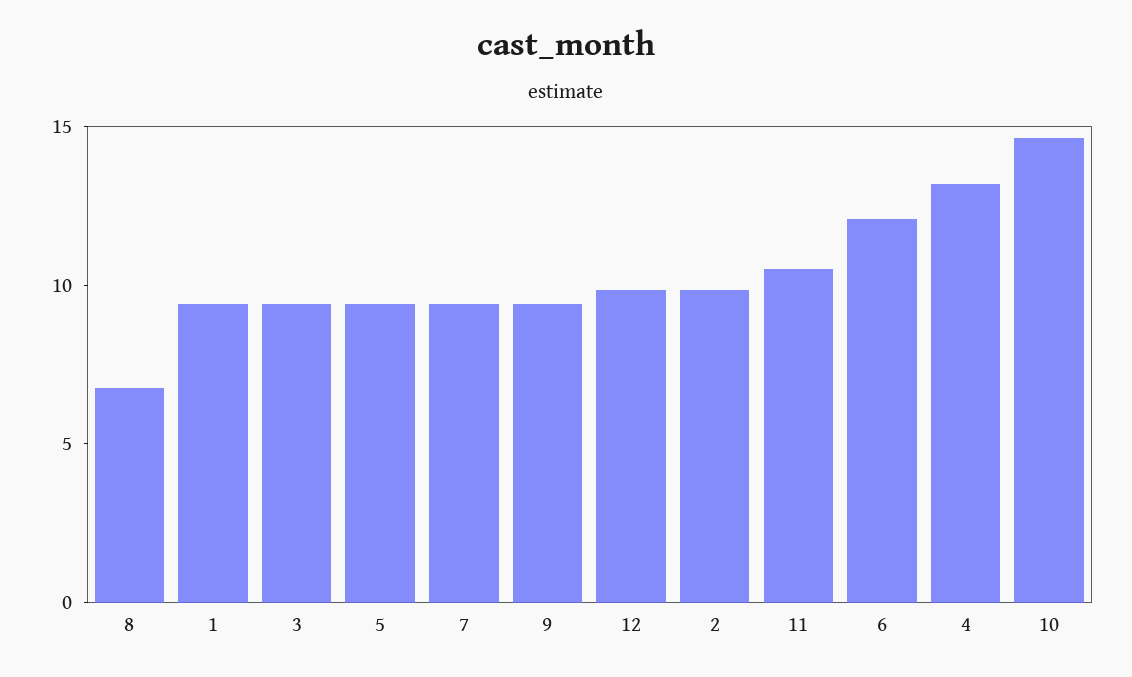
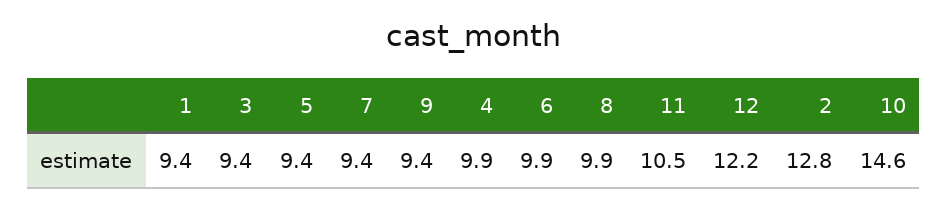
8: 7 -> 9.9
12: 10 -> 12.2
2: 10 -> 12.8
6: 12 -> 9.9
4: 13 -> 9.9

